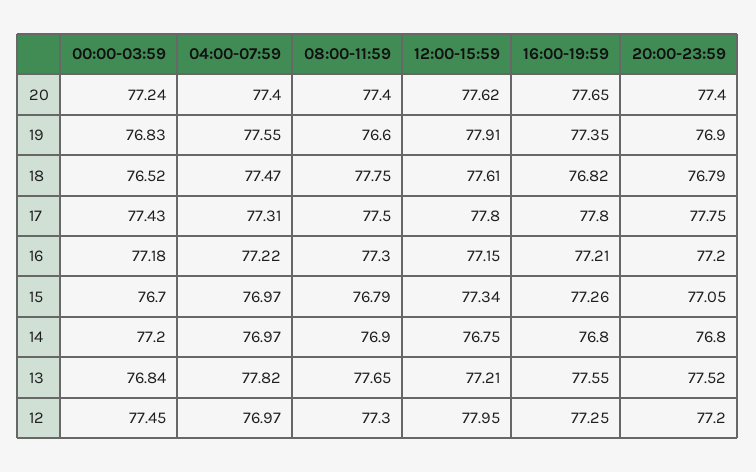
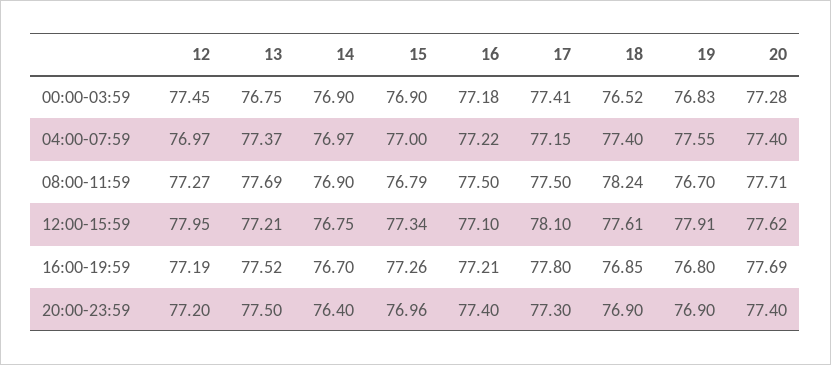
00:00-03:59, 20: 77.24 -> 77.28
08:00-11:59, 20: 77.4 -> 77.71
16:00-19:59, 20: 77.65 -> 77.69
08:00-11:59, 19: 76.6 -> 76.7
16:00-19:59, 19: 77.35 -> 76.8
04:00-07:59, 18: 77.47 -> 77.4
08:00-11:59, 18: 77.75 -> 78.24
16:00-19:59, 18: 76.82 -> 76.85
20:00-23:59, 18: 76.79 -> 76.9
00:00-03:59, 17: 77.43 -> 77.41
04:00-07:59, 17: 77.31 -> 77.15
12:00-15:59, 17: 77.8 -> 78.1
20:00-23:59, 17: 77.75 -> 77.3
08:00-11:59, 16: 77.3 -> 77.5
12:00-15:59, 16: 77.15 -> 77.1
20:00-23:59, 16: 77.2 -> 77.4
00:00-03:59, 15: 76.7 -> 76.9
04:00-07:59, 15: 76.97 -> 77
20:00-23:59, 15: 77.05 -> 76.96
00:00-03:59, 14: 77.2 -> 76.9
16:00-19:59, 14: 76.8 -> 76.7
20:00-23:59, 14: 76.8 -> 76.4
00:00-03:59, 13: 76.84 -> 76.75
04:00-07:59, 13: 77.82 -> 77.37
08:00-11:59, 13: 77.65 -> 77.69
16:00-19:59, 13: 77.55 -> 77.52
20:00-23:59, 13: 77.52 -> 77.5
08:00-11:59, 12: 77.3 -> 77.27
16:00-19:59, 12: 77.25 -> 77.19

